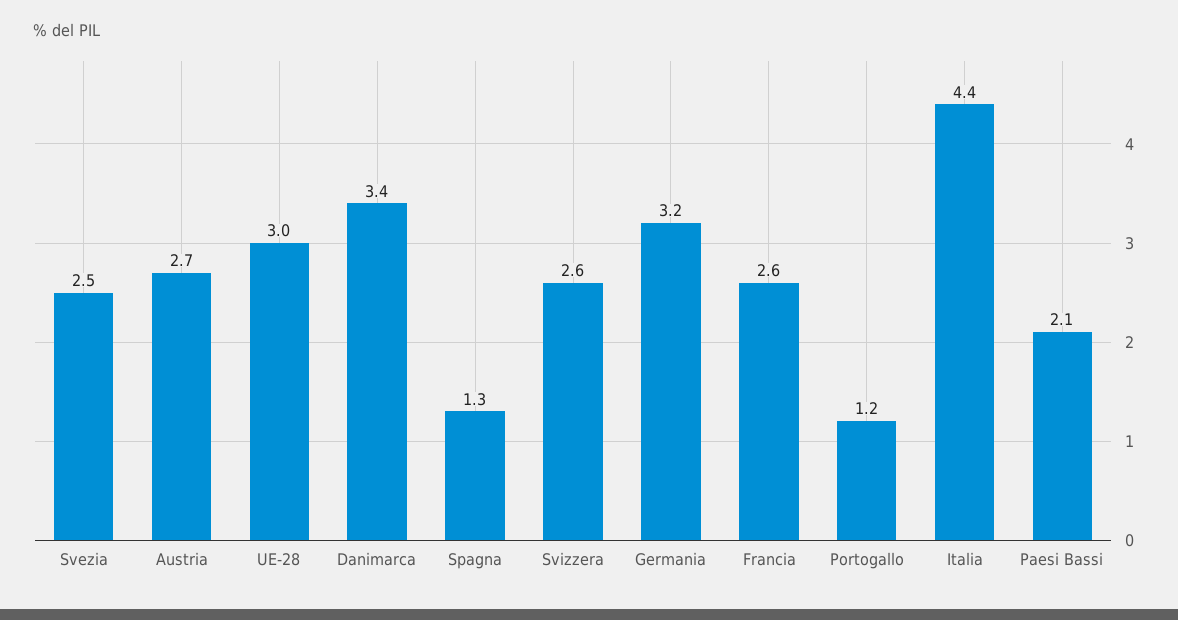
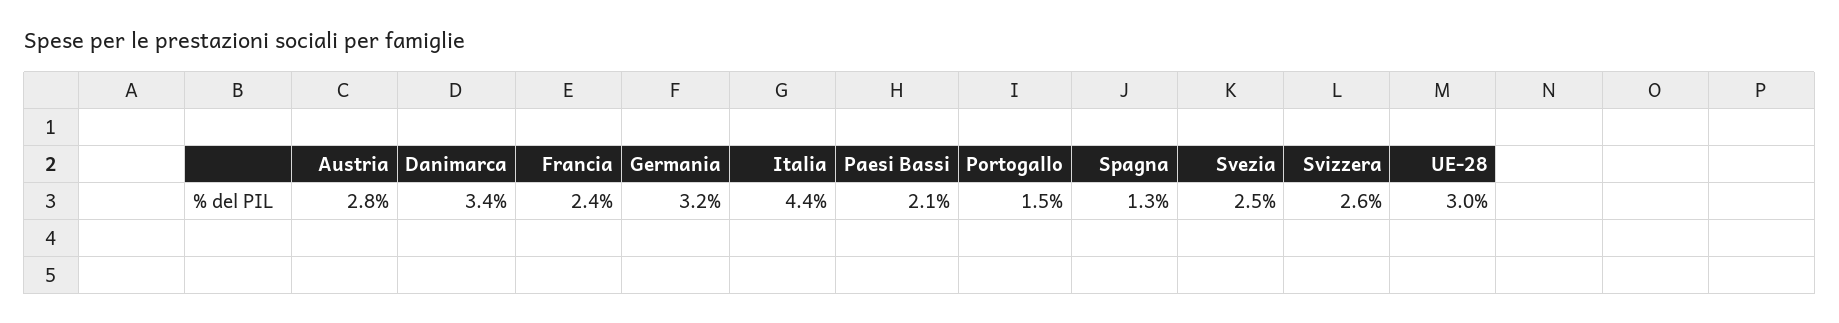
Austria: 2.7 -> 2.8
Francia: 2.6 -> 2.4
Portogallo: 1.2 -> 1.5

